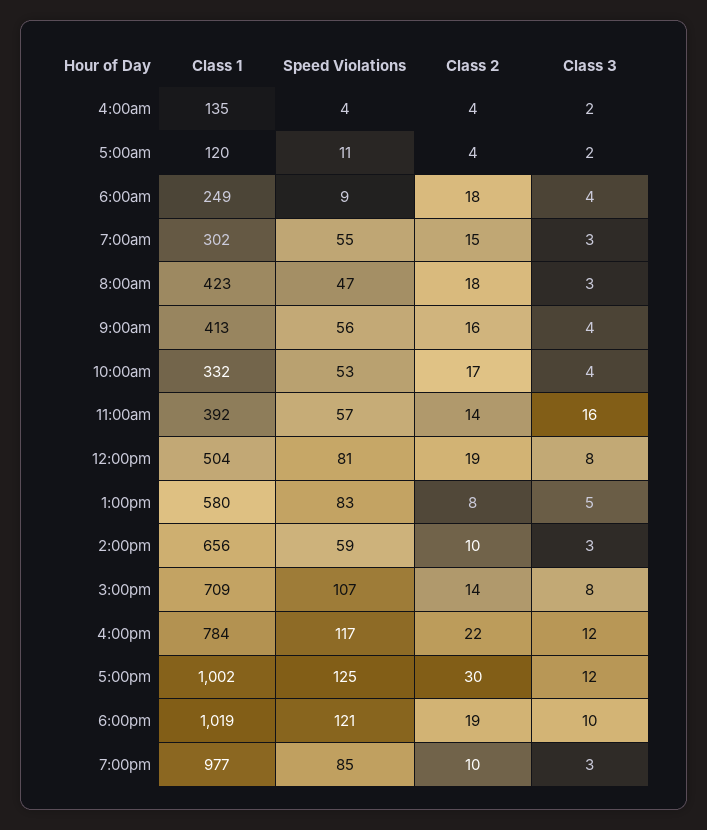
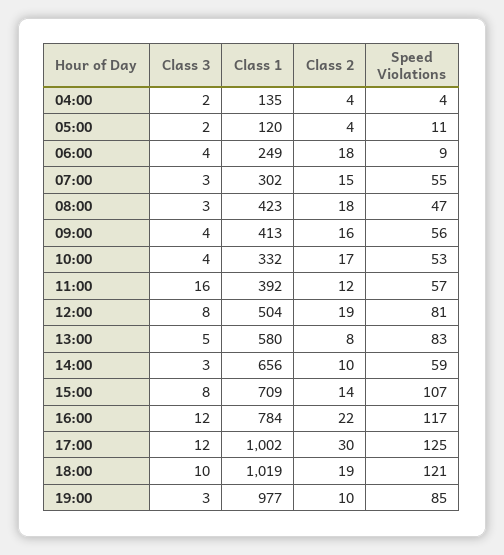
Class 2, 11:00am: 14 -> 12

